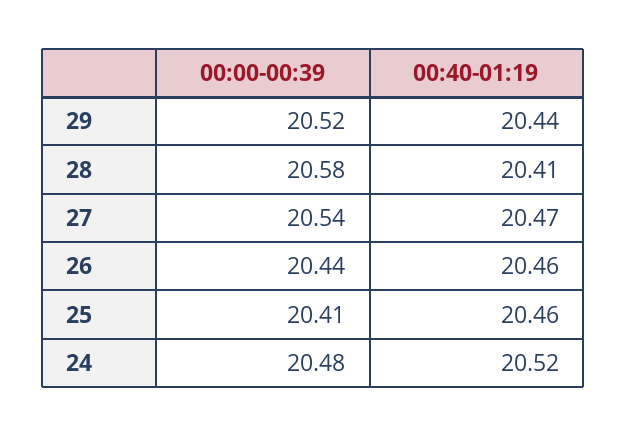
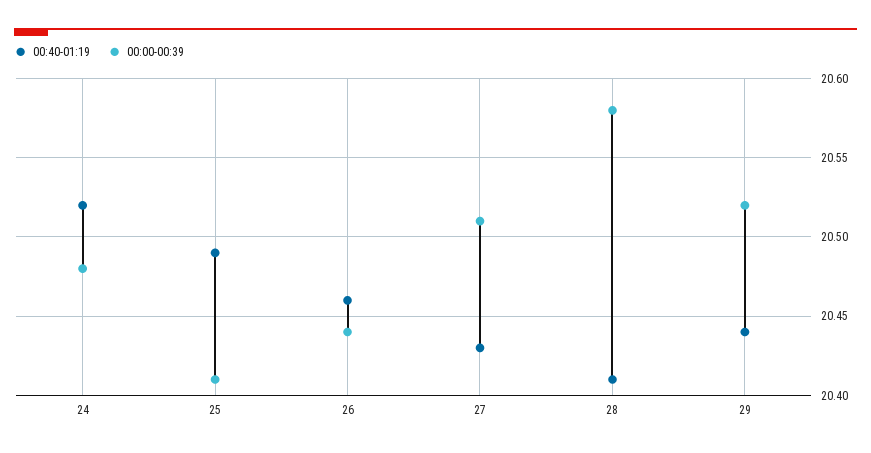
00:00-00:39, 27: 20.54 -> 20.51
00:40-01:19, 27: 20.47 -> 20.43
00:40-01:19, 25: 20.46 -> 20.49

